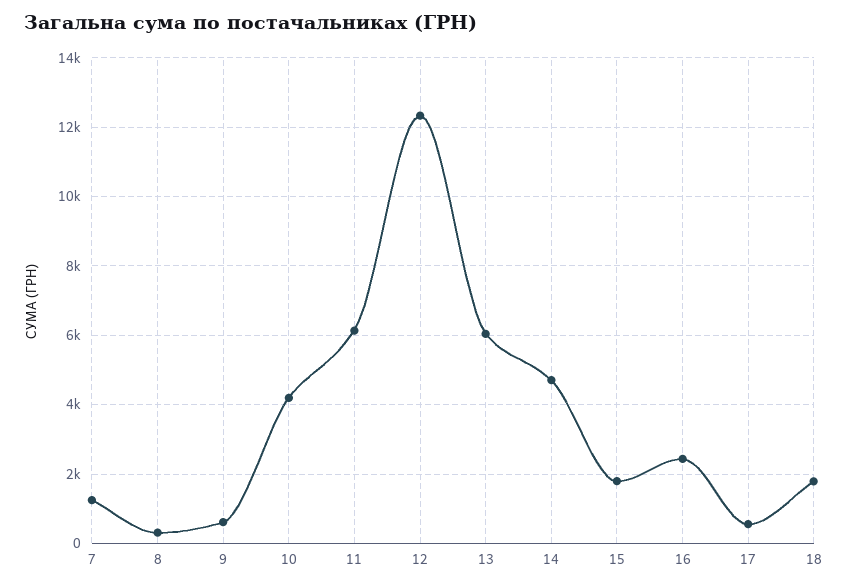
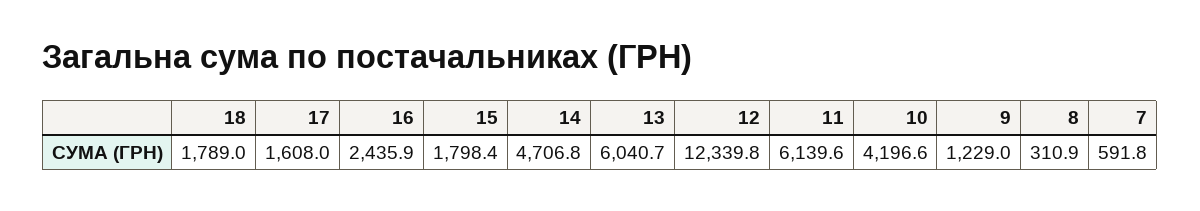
7: 1200 -> 591.8
9: 600 -> 1229
17: 600 -> 1608

